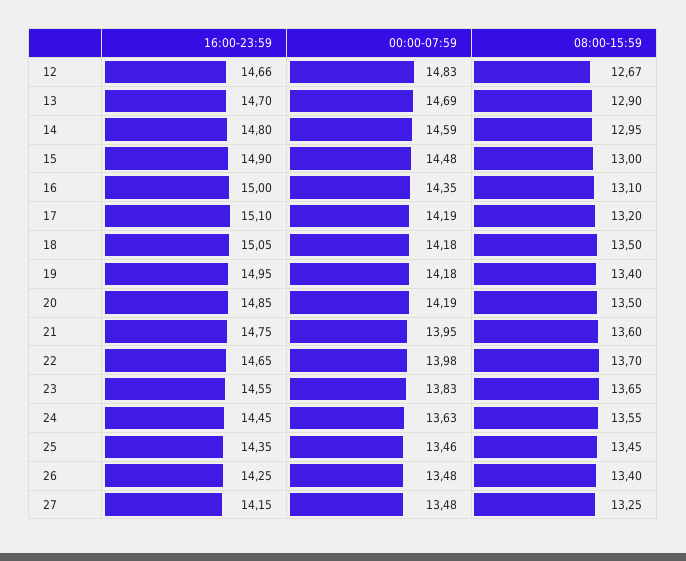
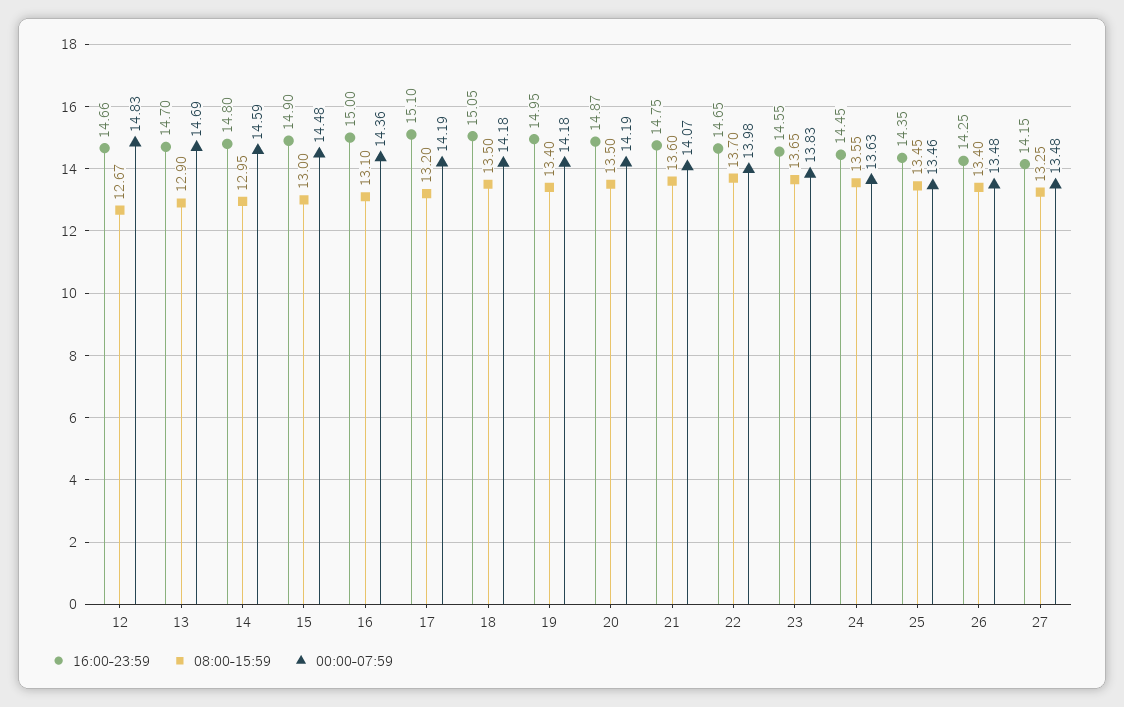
00:00-07:59, 16: 14.35 -> 14.36
16:00-23:59, 20: 14.85 -> 14.87
00:00-07:59, 21: 13.95 -> 14.07

